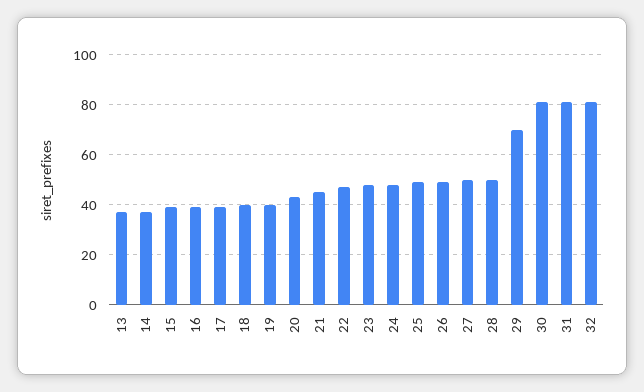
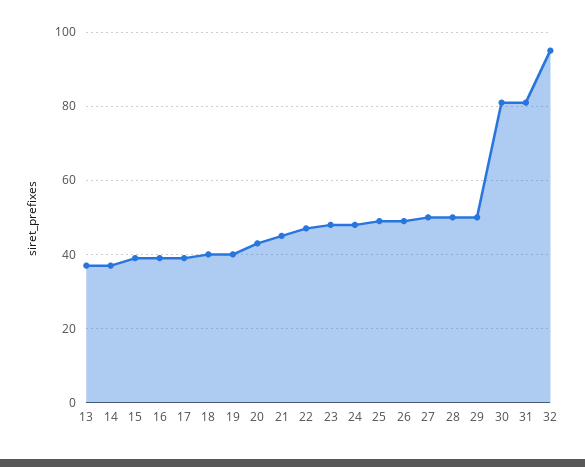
29: 70 -> 50
32: 80 -> 95

